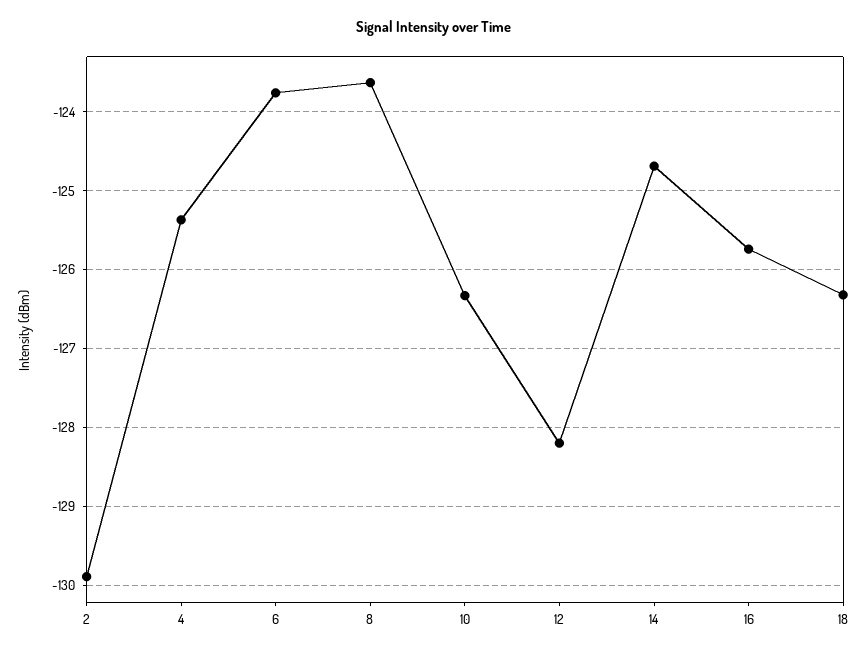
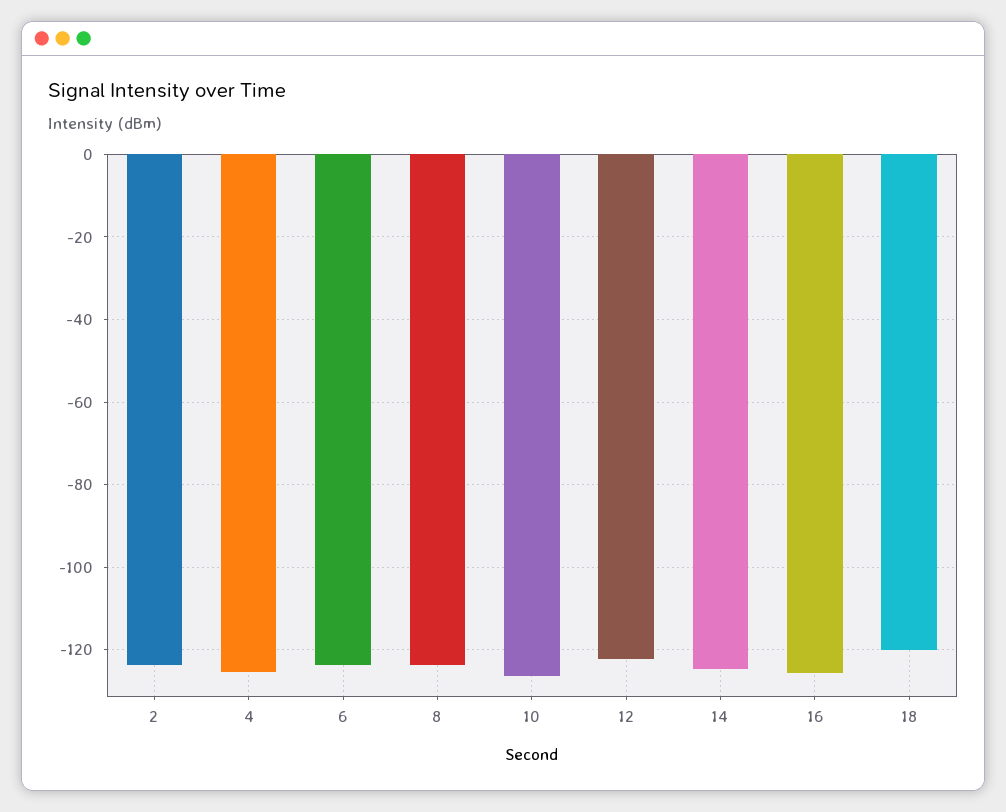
2: -129.9 -> -124
12: -128.2 -> -122
18: -126.3 -> -120

